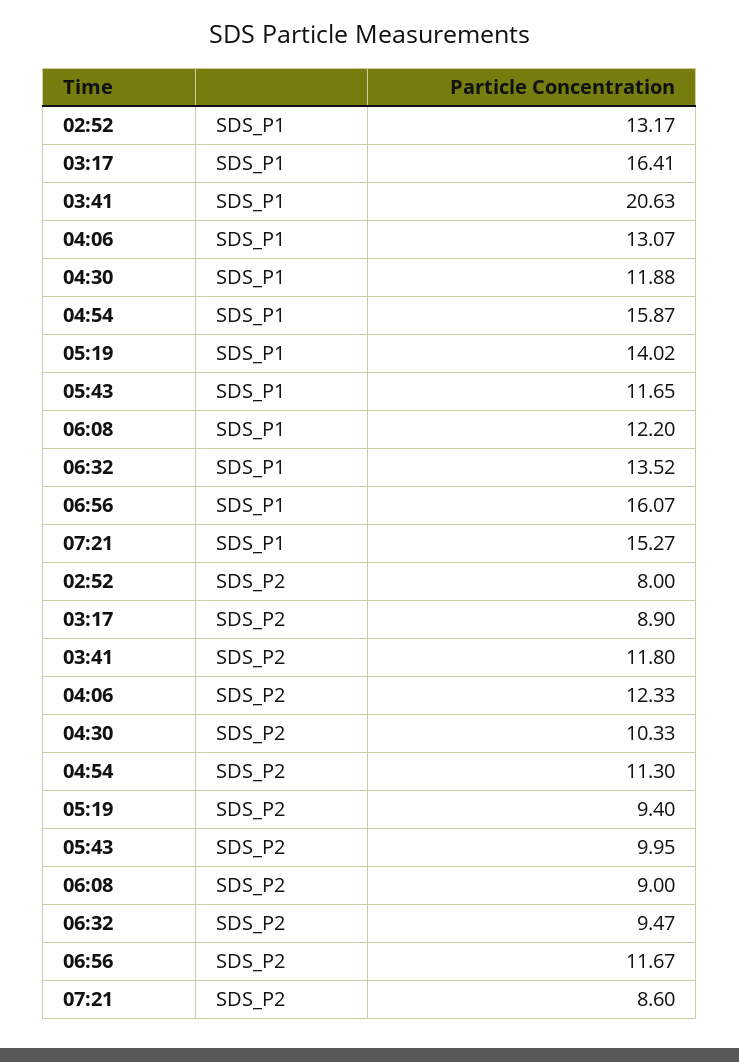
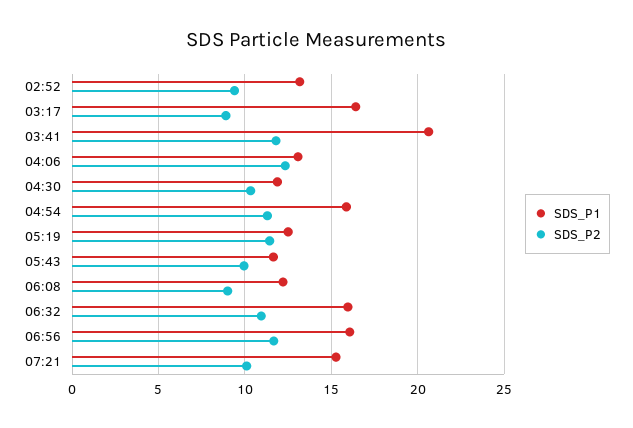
SDS_P1, 05:19: 14.02 -> 12.5
SDS_P1, 06:32: 13.52 -> 16
SDS_P2, 02:52: 8 -> 9.5
SDS_P2, 05:19: 9.4 -> 11.5
SDS_P2, 06:32: 9.47 -> 11
SDS_P2, 07:21: 8.6 -> 10

